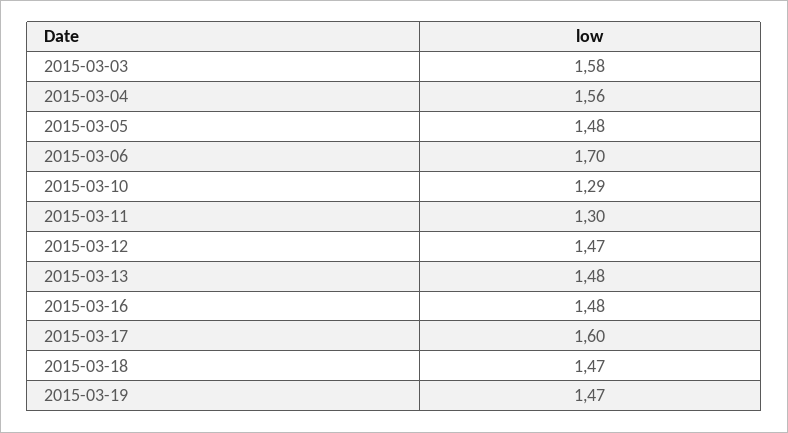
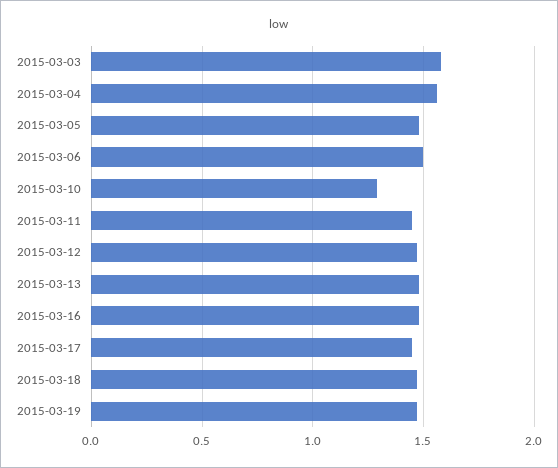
2015-03-06: 1.7 -> 1.5
2015-03-11: 1.3 -> 1.45
2015-03-17: 1.6 -> 1.45

